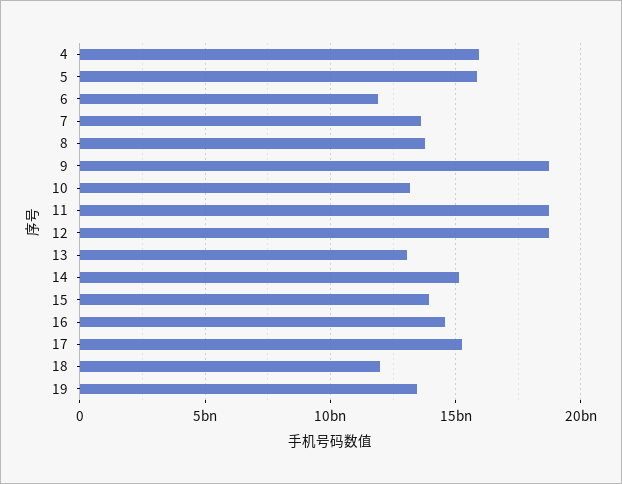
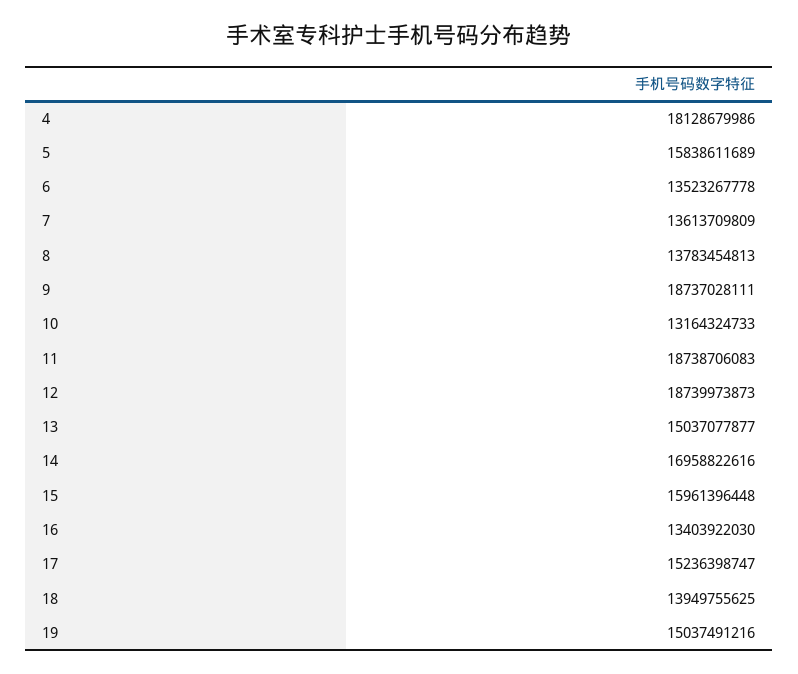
4: 16000000000 -> 18128679986
6: 12000000000 -> 13523267778
13: 13000000000 -> 15037077877
14: 15000000000 -> 16958822616
15: 14000000000 -> 15961396448
16: 14500000000 -> 13403922030
18: 12000000000 -> 13949755625
19: 13500000000 -> 15037491216

